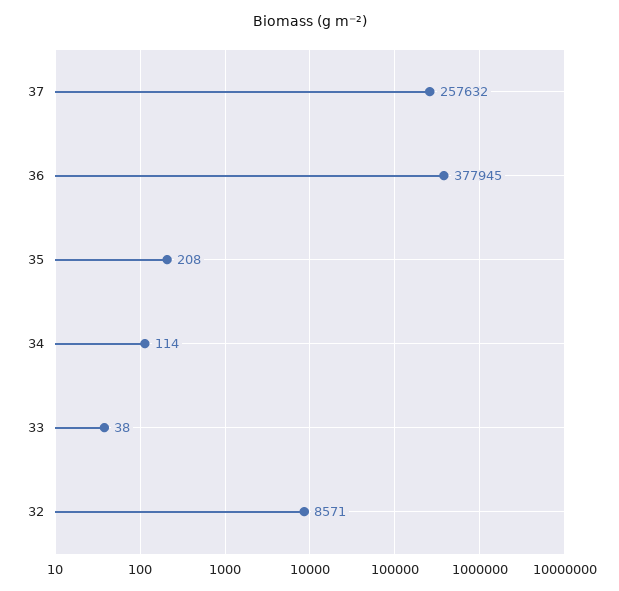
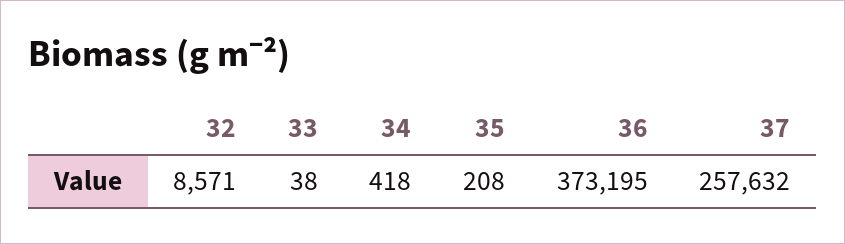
36: 377945 -> 373195
34: 114 -> 418

